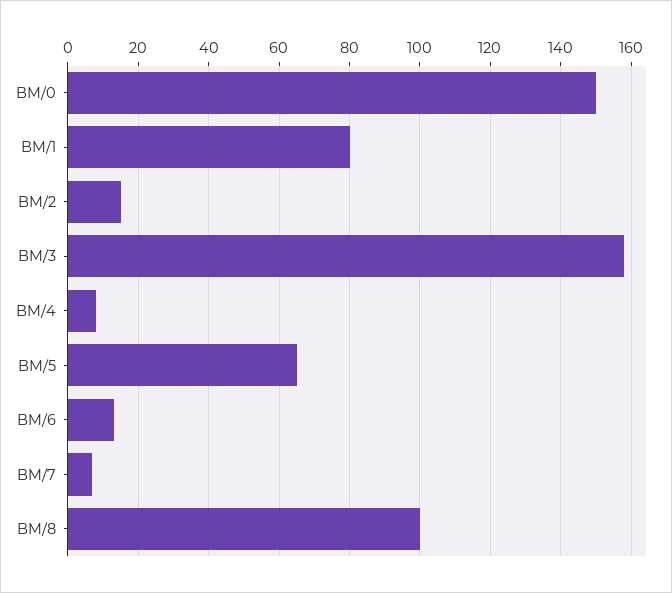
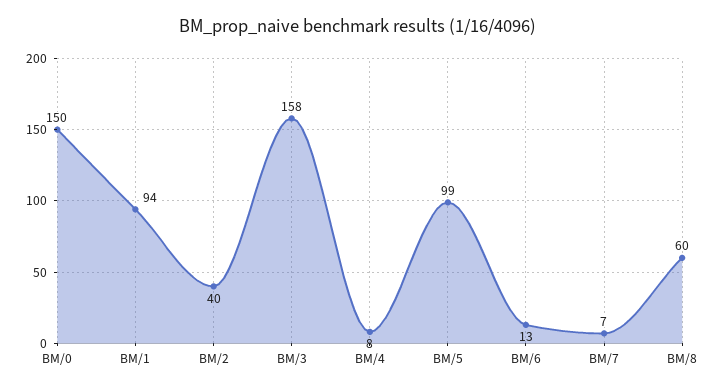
BM/1: 80 -> 94
BM/2: 15 -> 40
BM/5: 65 -> 99
BM/8: 100 -> 60

